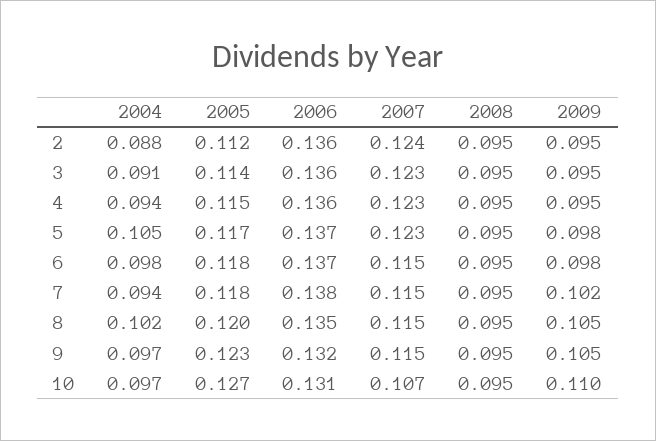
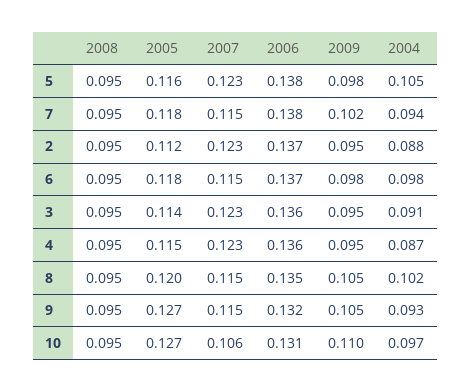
2006, 2: 0.136 -> 0.137
2007, 2: 0.124 -> 0.123
2004, 4: 0.094 -> 0.087
2005, 5: 0.117 -> 0.116
2006, 5: 0.137 -> 0.138
2004, 9: 0.097 -> 0.093
2005, 9: 0.123 -> 0.127
2007, 10: 0.107 -> 0.106

